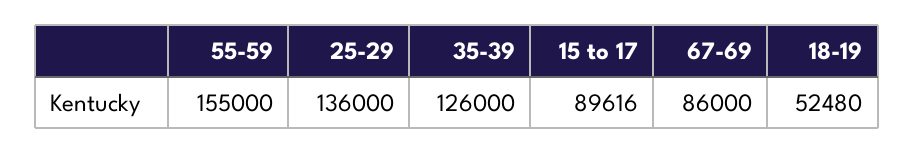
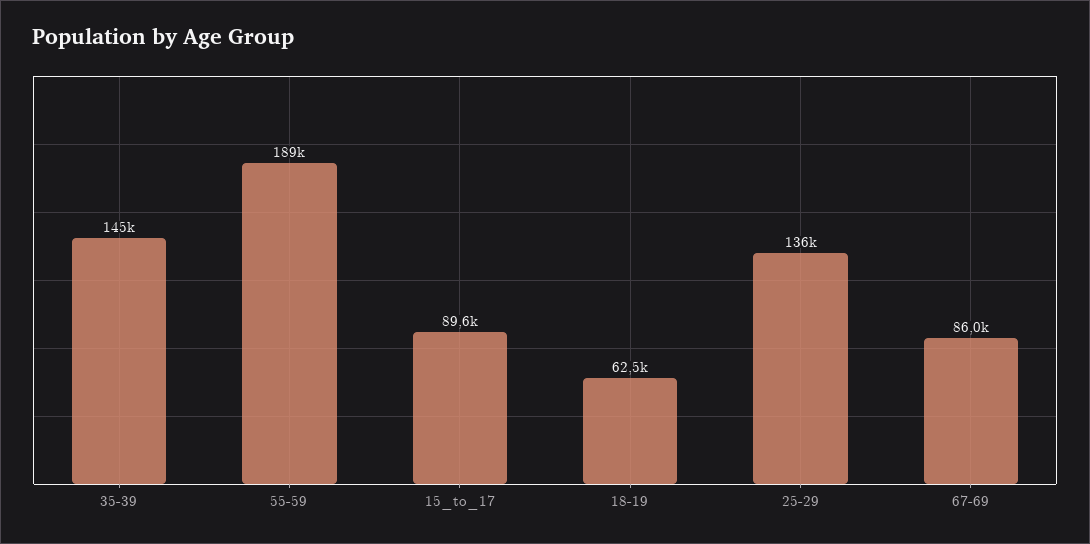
55-59: 155000 -> 189000
35-39: 126000 -> 145000
18-19: 52480 -> 62500

